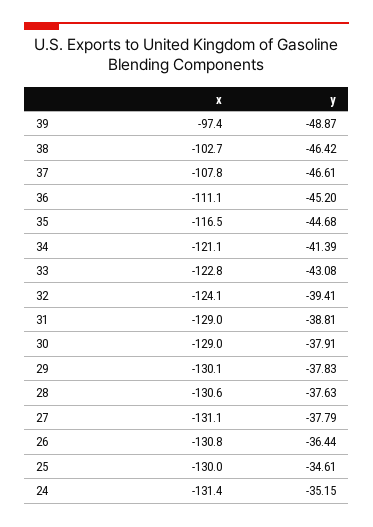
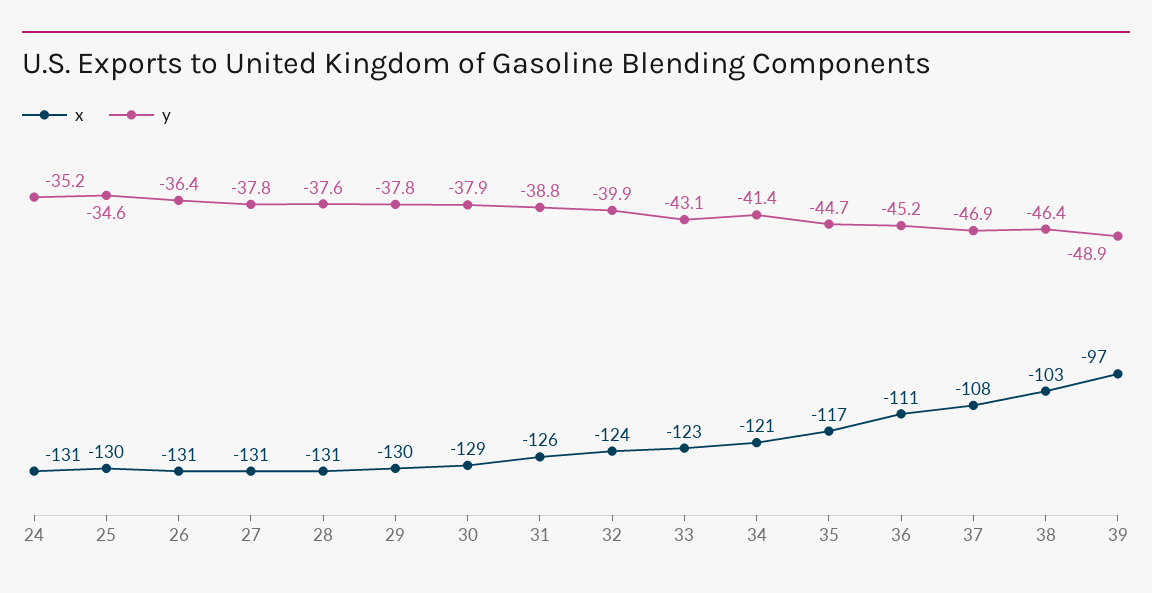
y, 37: -46.61 -> -46.9
y, 32: -39.41 -> -39.9
x, 31: -129 -> -126

